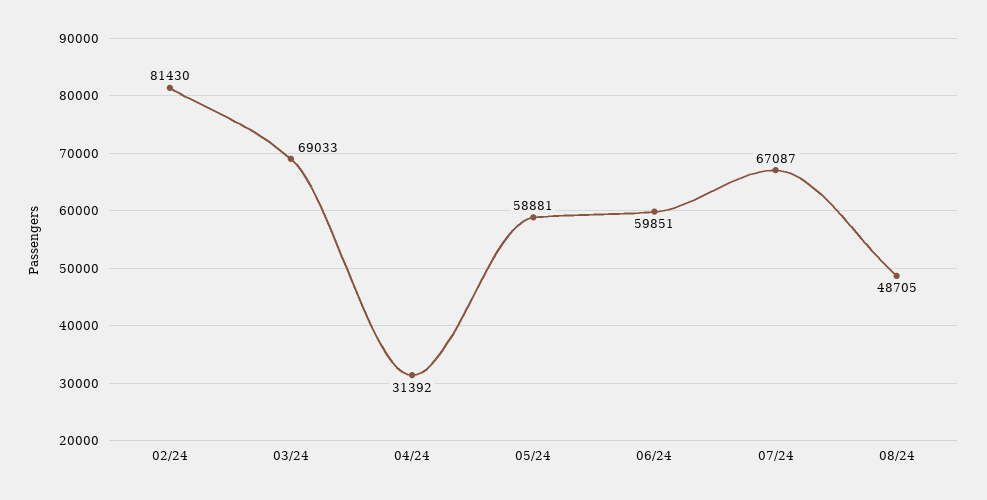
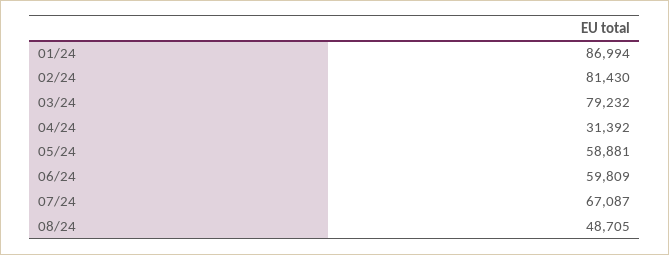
03/24: 69033 -> 79232
06/24: 59851 -> 59809
01/24: none -> 86994

